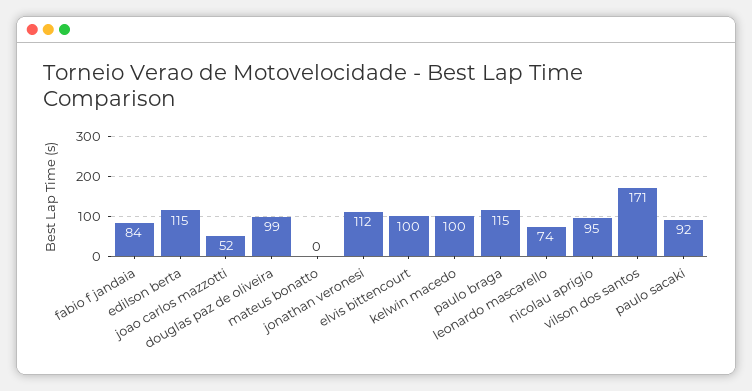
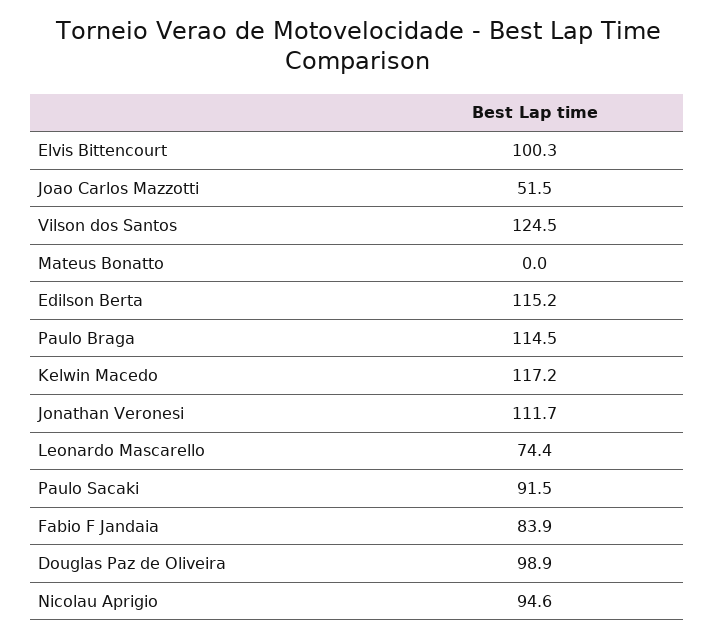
kelwin macedo: 100 -> 117.2
vilson dos santos: 171 -> 124.5

